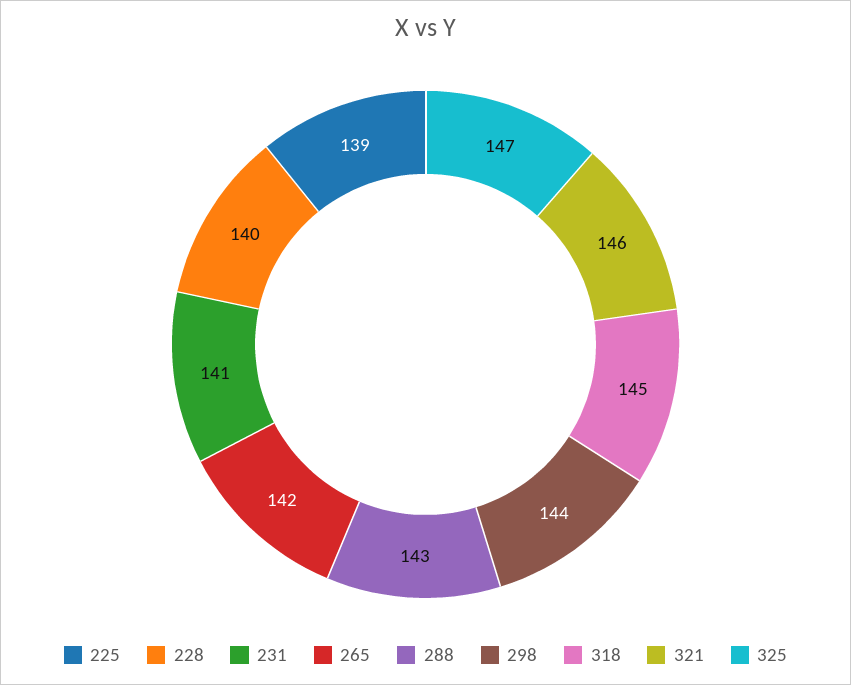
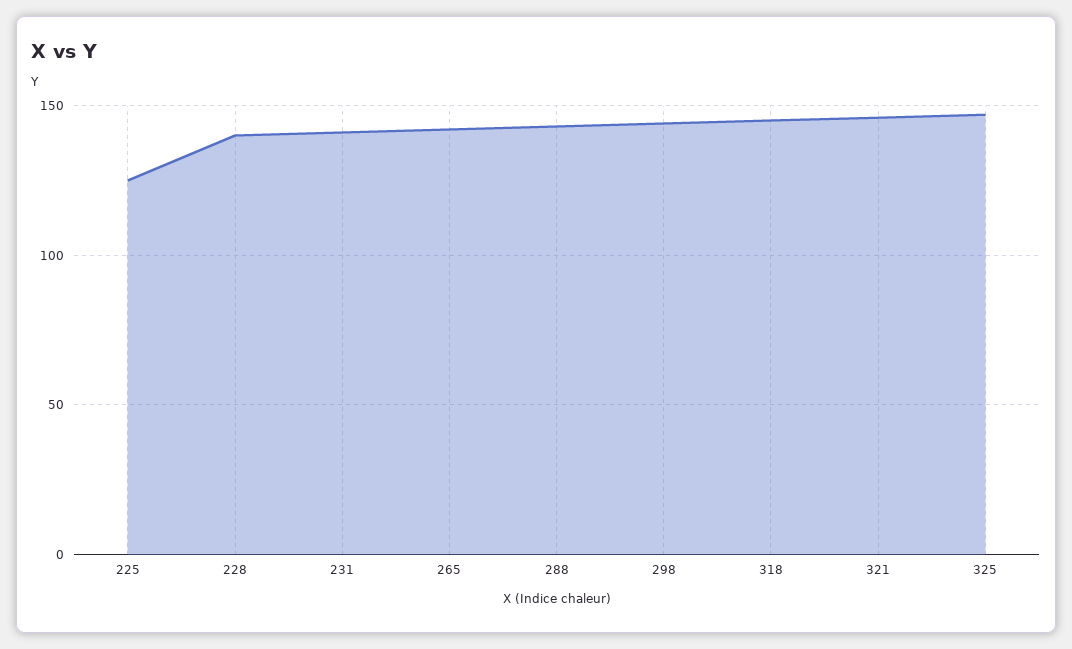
225: 139 -> 125

